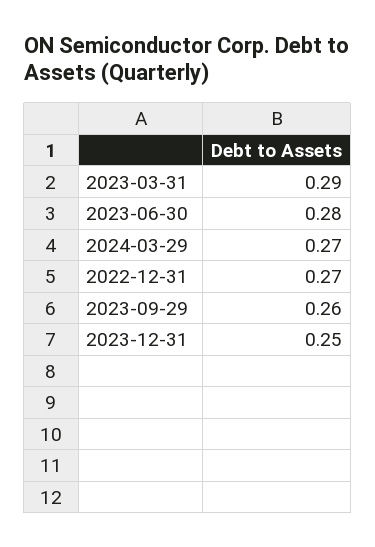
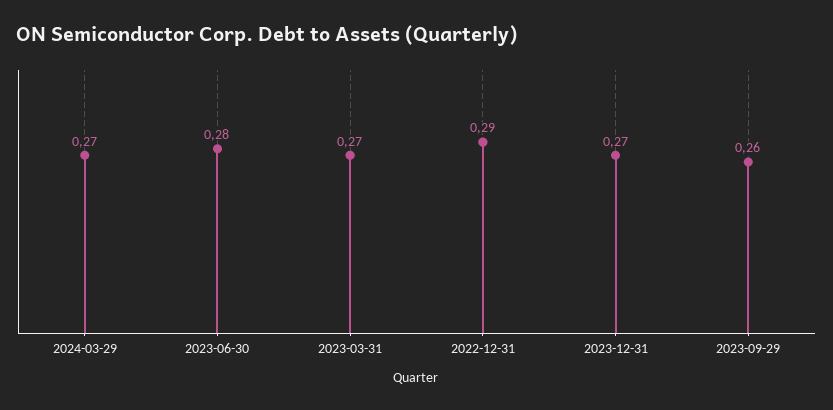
2023-03-31: 0.29 -> 0.27
2022-12-31: 0.27 -> 0.29
2023-12-31: 0.25 -> 0.27

